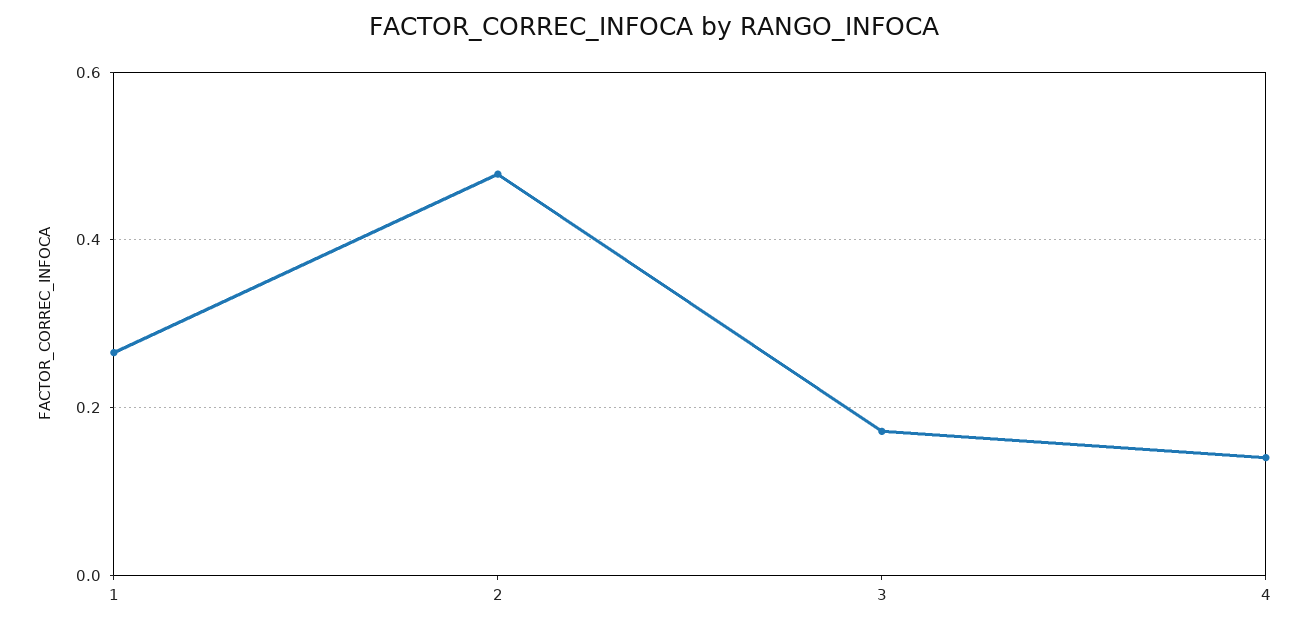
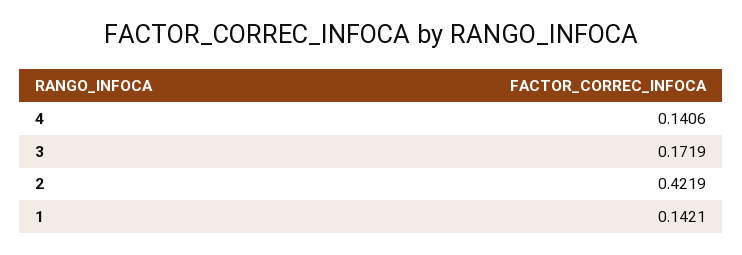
1: 0.26 -> 0.1421
2: 0.48 -> 0.4219

